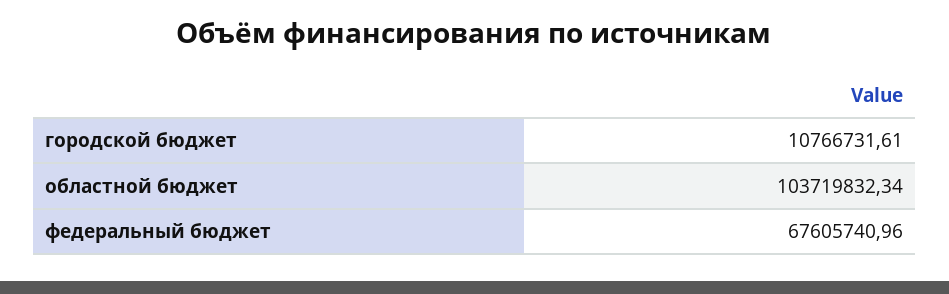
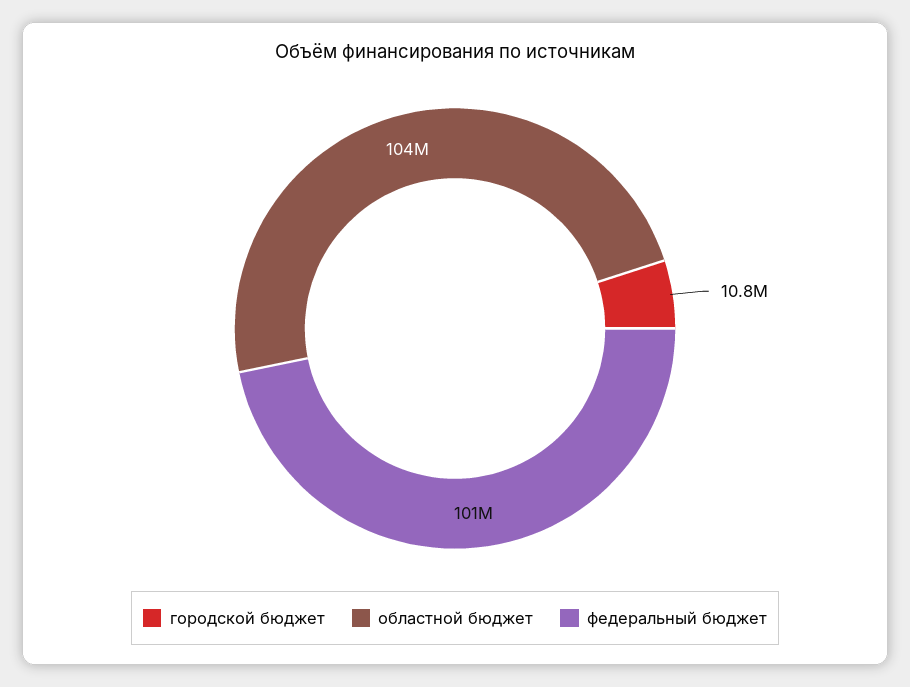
федеральный бюджет: 67605740.96 -> 101000000

